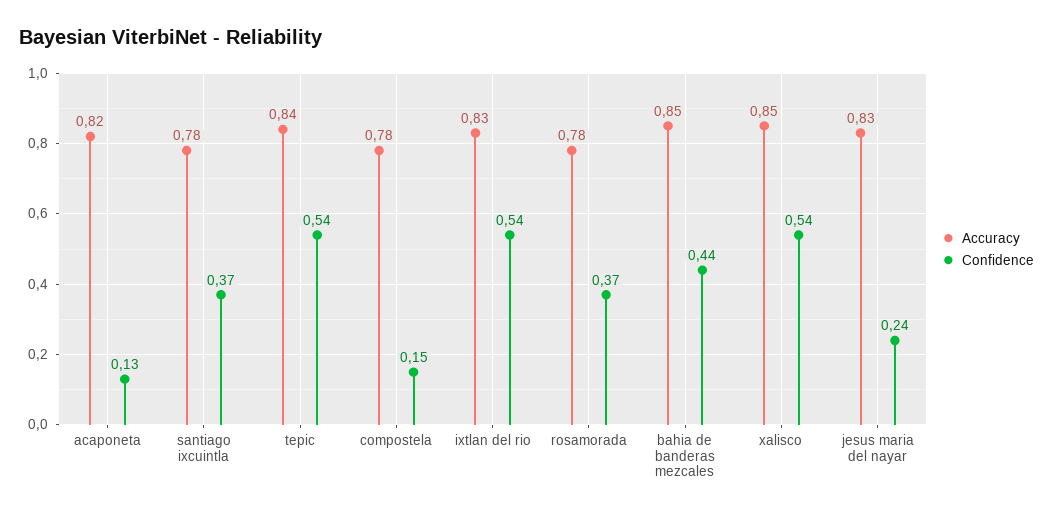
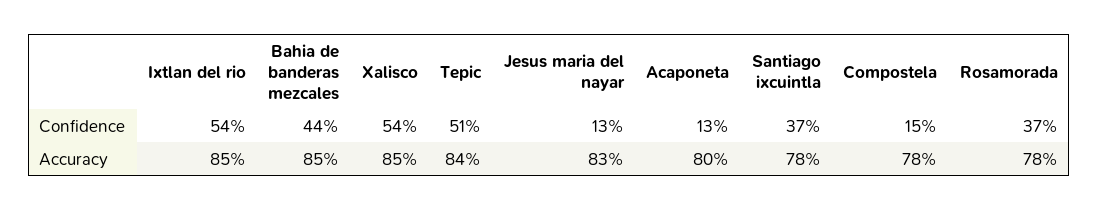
Accuracy, acaponeta: 0.82 -> 0.8
Confidence, tepic: 0.54 -> 0.51
Accuracy, ixtlan del rio: 0.83 -> 0.85
Confidence, jesus maria del nayar: 0.24 -> 0.13

